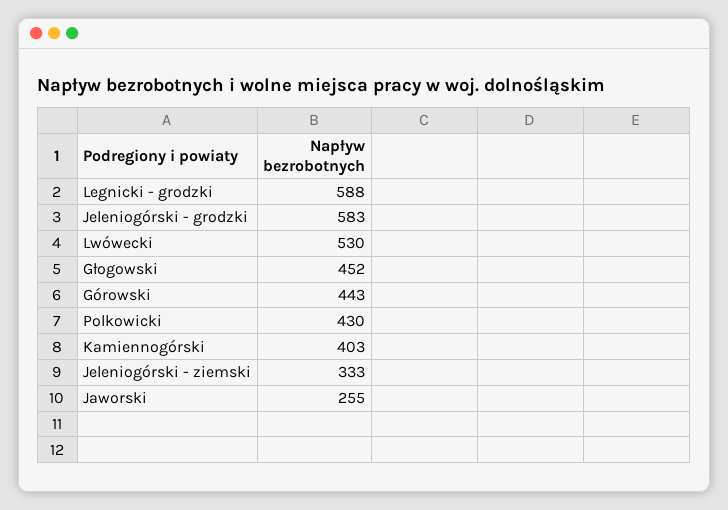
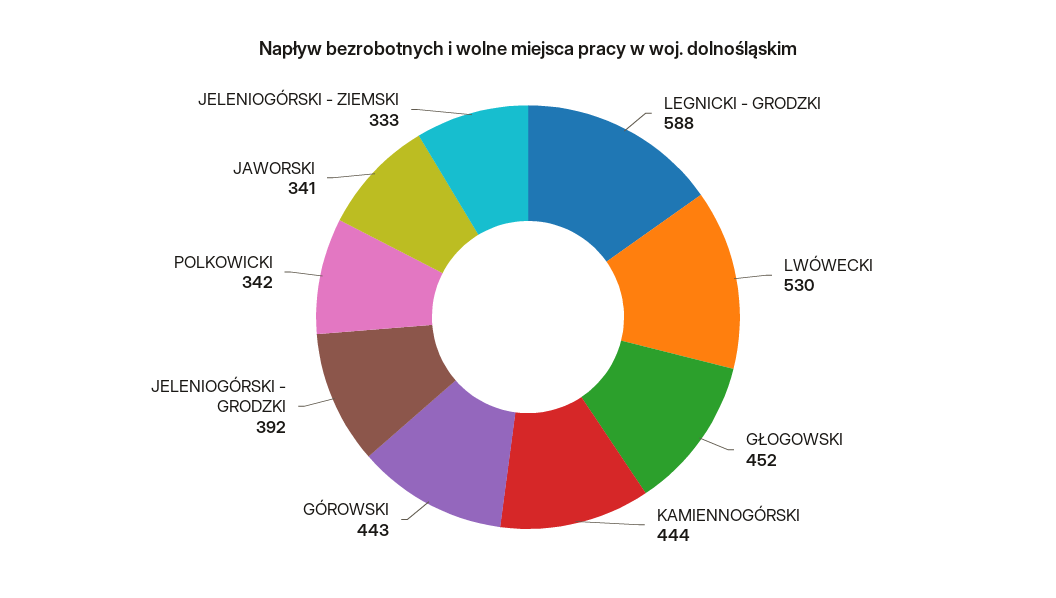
Jeleniogórski - grodzki: 583 -> 392
Polkowicki: 430 -> 342
Kamiennogórski: 403 -> 444
Jaworski: 255 -> 341

